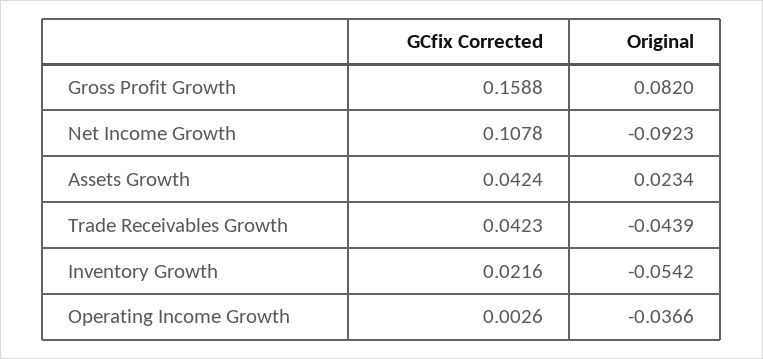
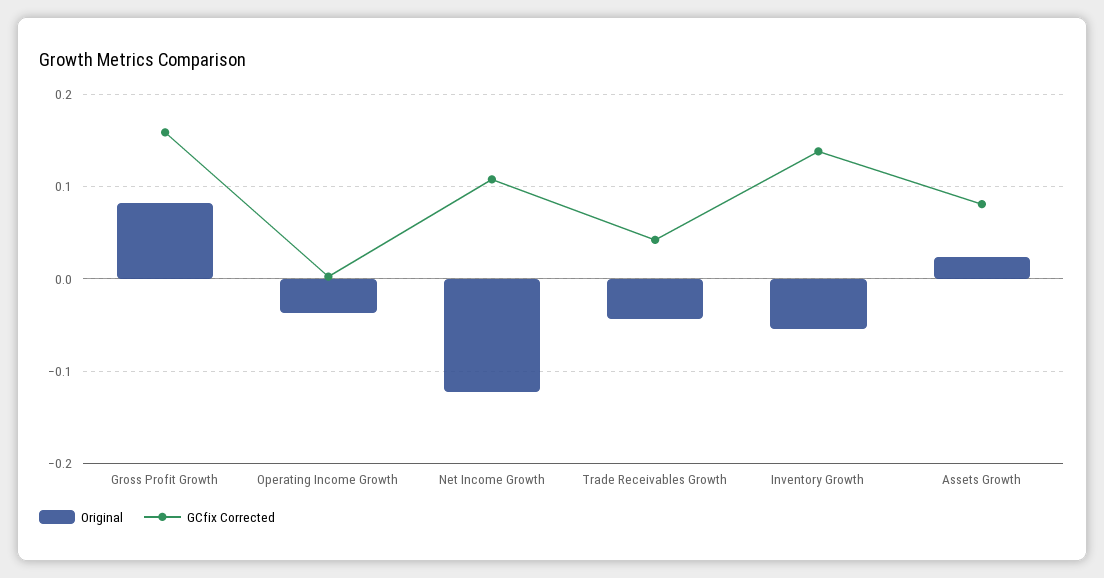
Original, Net Income Growth: -0.0923 -> -0.12
GCfix Corrected, Assets Growth: 0.0424 -> 0.08
GCfix Corrected, Inventory Growth: 0.0216 -> 0.14

